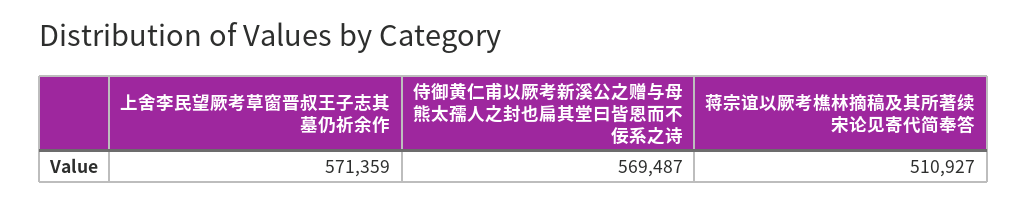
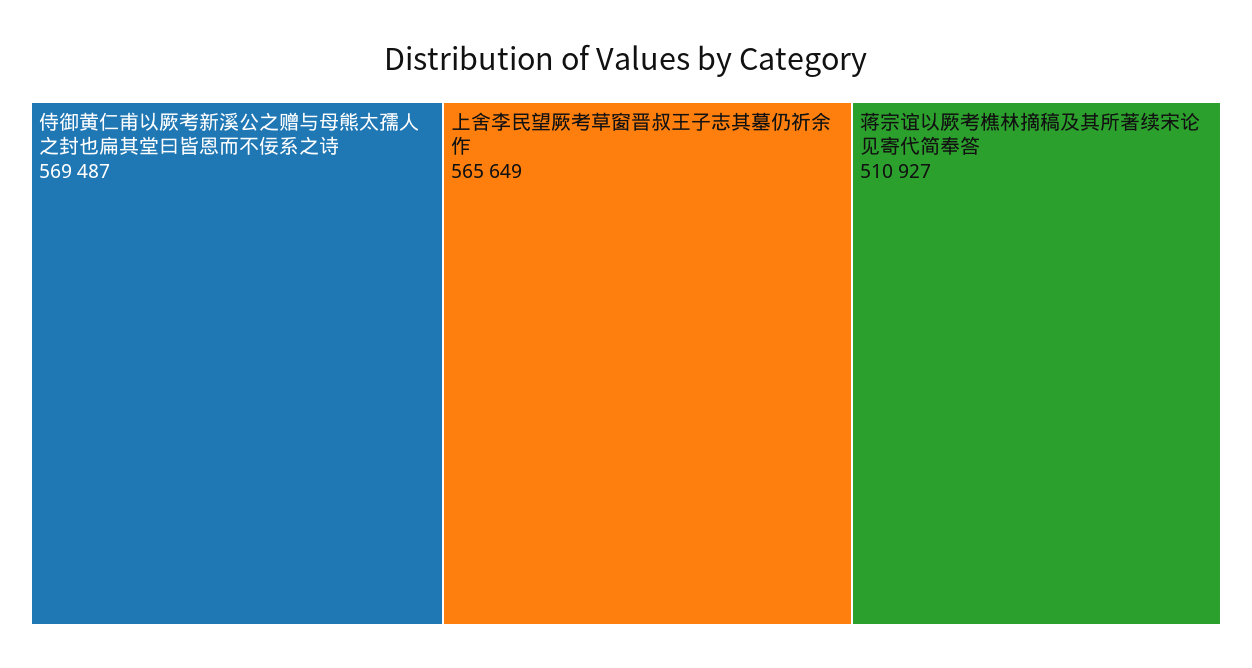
上舍李民望厥考草窗晋叔王子志其墓仍祈余作: 571359 -> 565649

